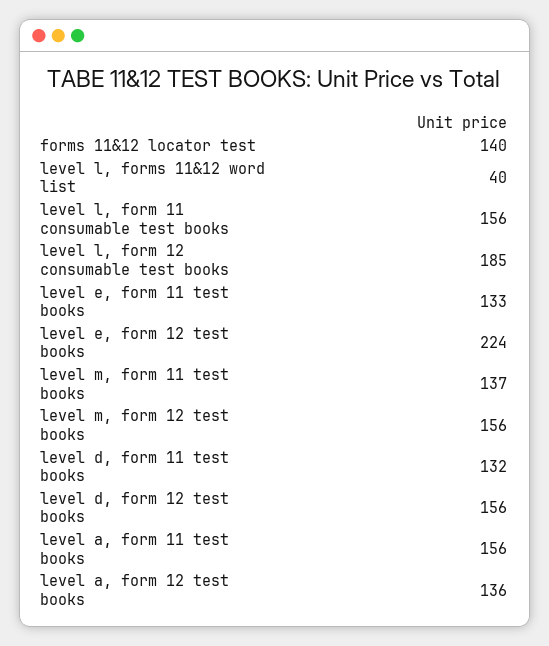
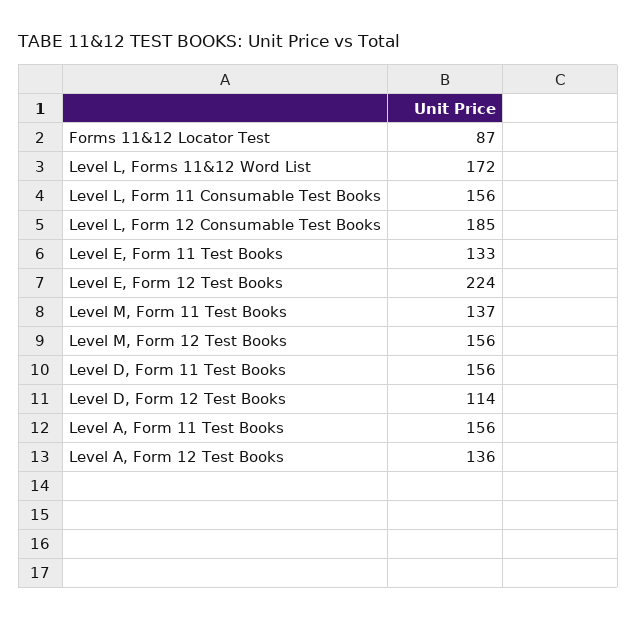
forms 11&12 locator test: 140 -> 87
level l, forms 11&12 word list: 40 -> 172
level d, form 11 test books: 132 -> 156
level d, form 12 test books: 156 -> 114

